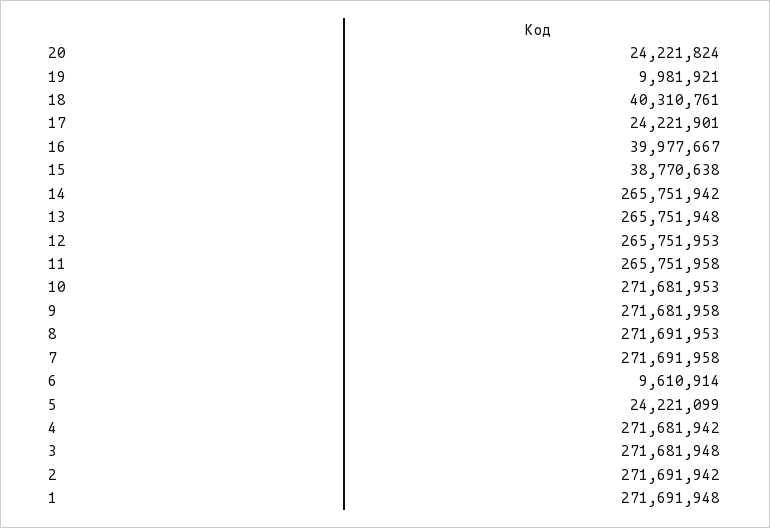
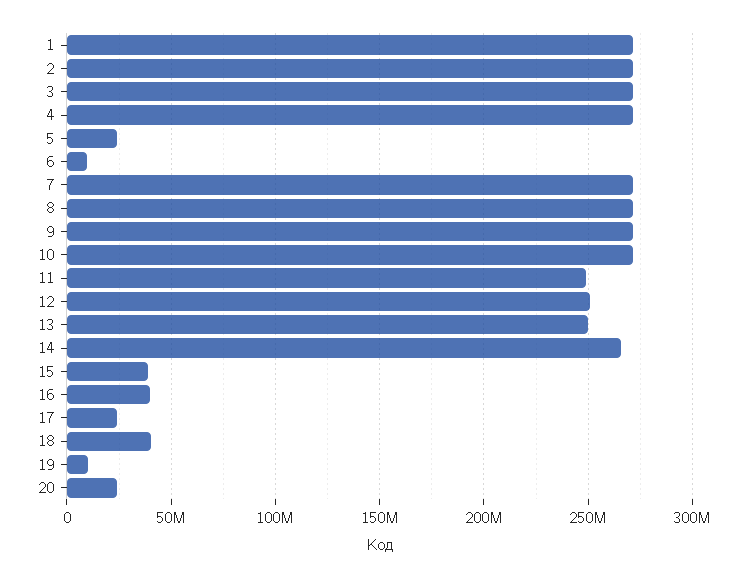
13: 265751948 -> 250000000
12: 265751953 -> 250000000
11: 265751958 -> 250000000

